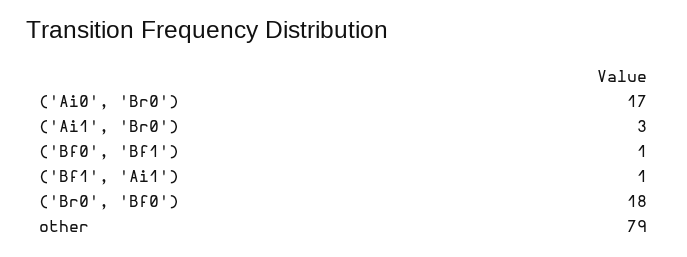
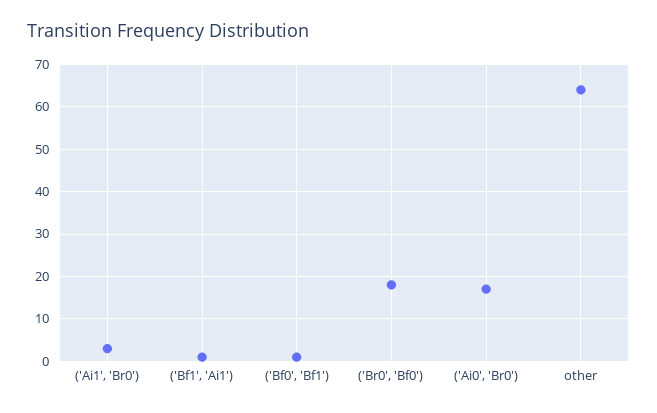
other: 79 -> 65

